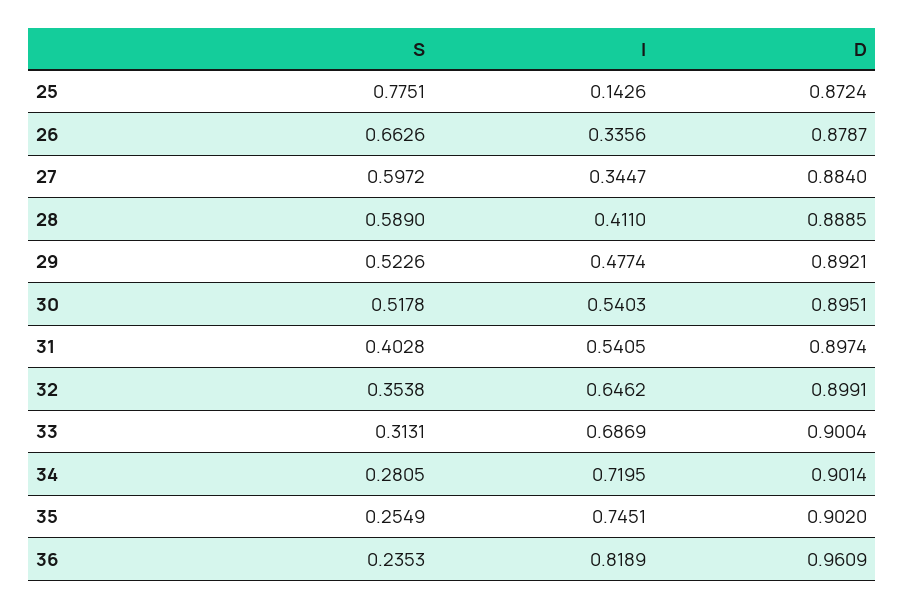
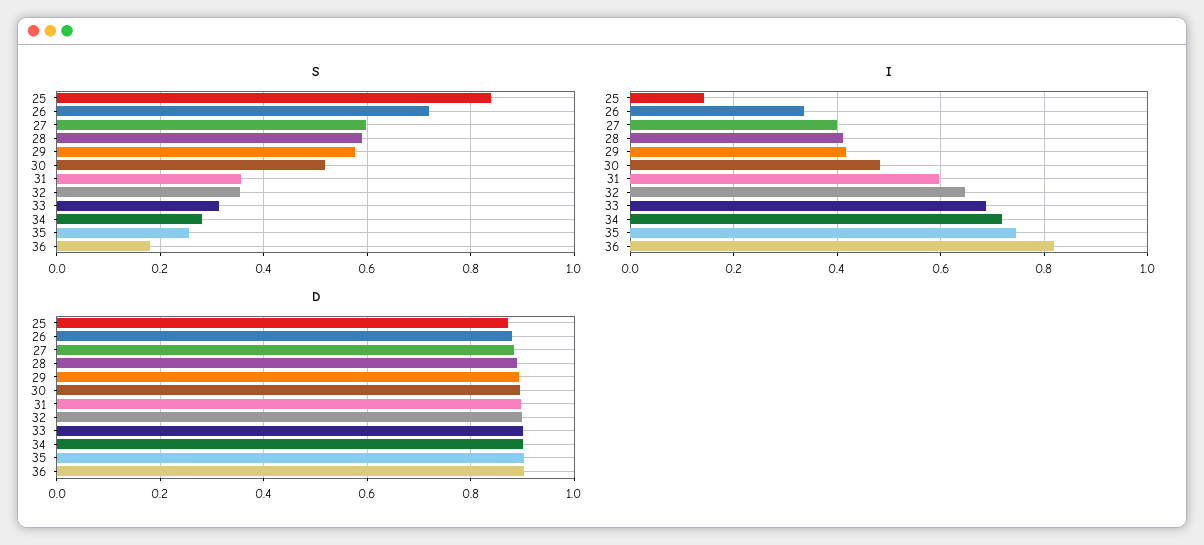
S, 25: 0.7751 -> 0.84
S, 26: 0.6626 -> 0.72
I, 27: 0.3447 -> 0.4
S, 29: 0.5226 -> 0.58
I, 29: 0.4774 -> 0.42
I, 30: 0.5403 -> 0.48
S, 31: 0.4028 -> 0.36
I, 31: 0.5405 -> 0.6
S, 36: 0.2353 -> 0.18
D, 36: 0.9609 -> 0.9

